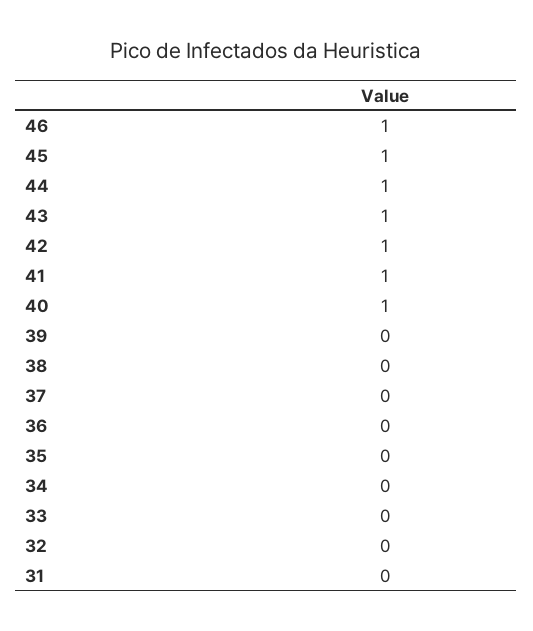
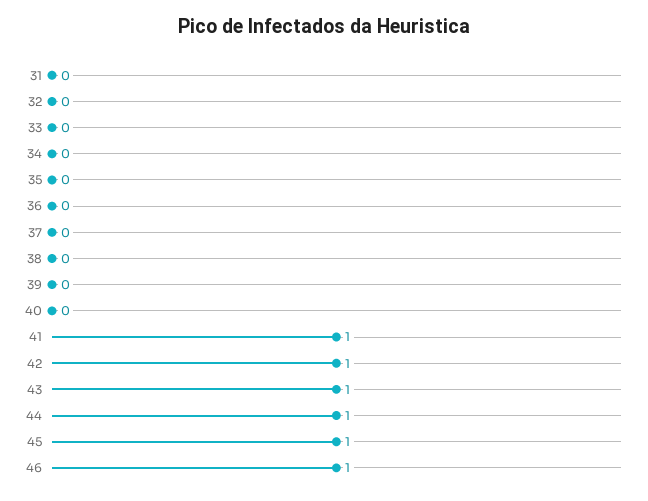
40: 1 -> 0

